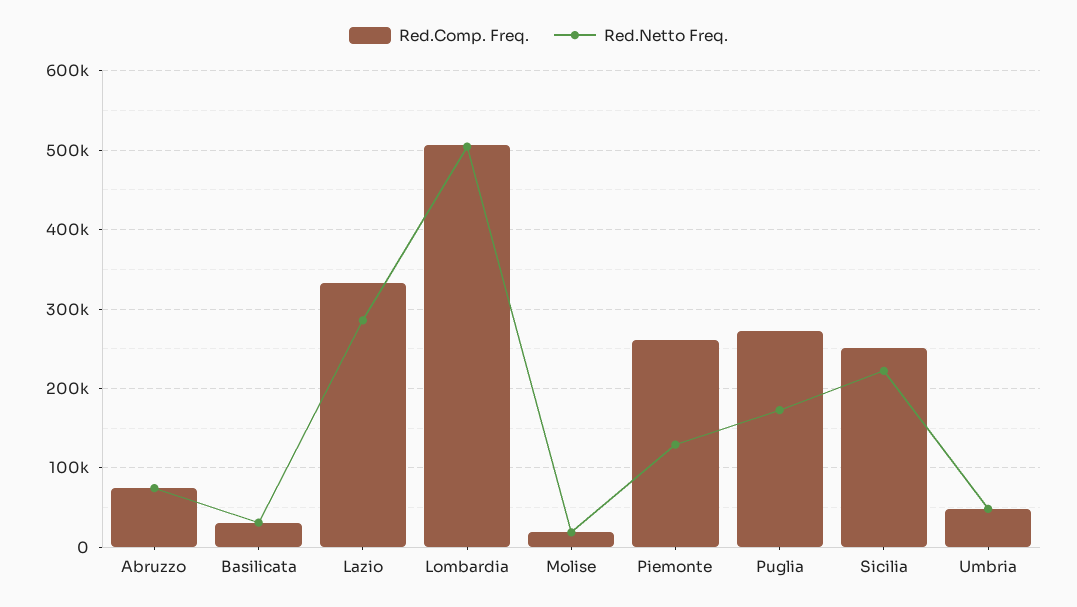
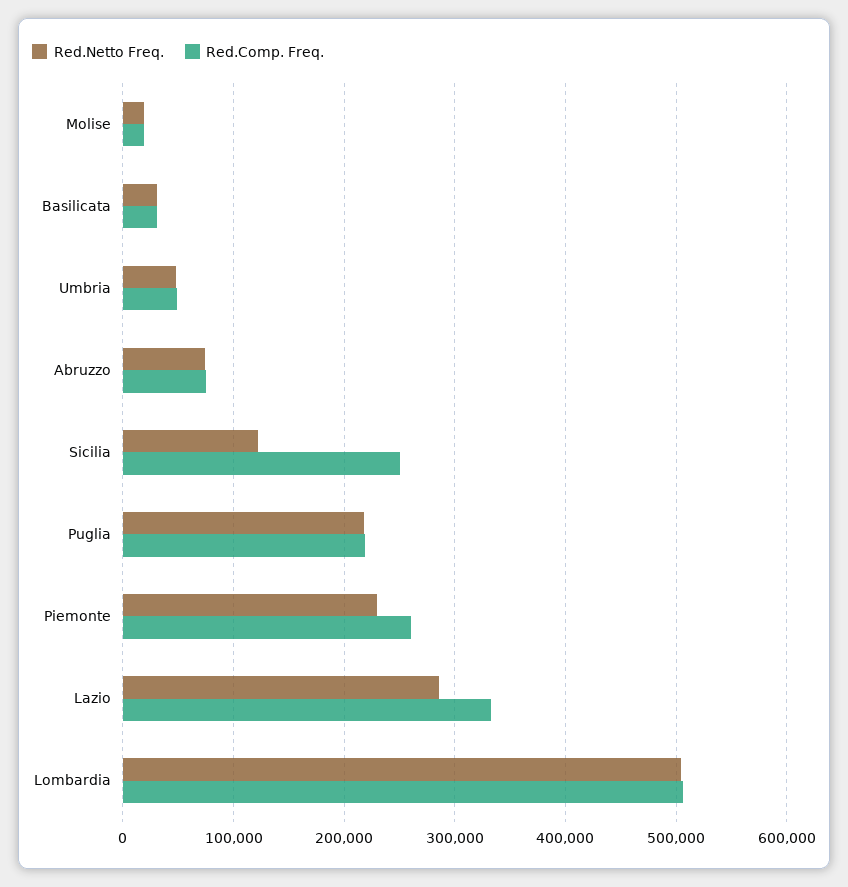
Red.Netto Freq., Piemonte: 130000 -> 230000
Red.Comp. Freq., Puglia: 270000 -> 220000
Red.Netto Freq., Puglia: 170000 -> 220000
Red.Netto Freq., Sicilia: 220000 -> 120000

